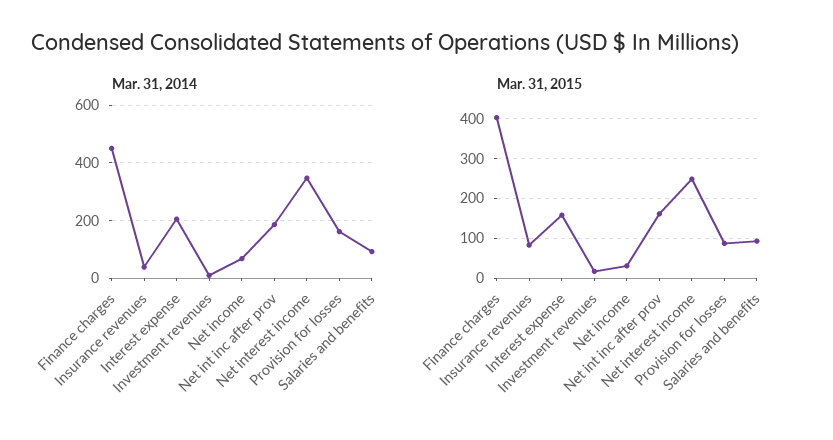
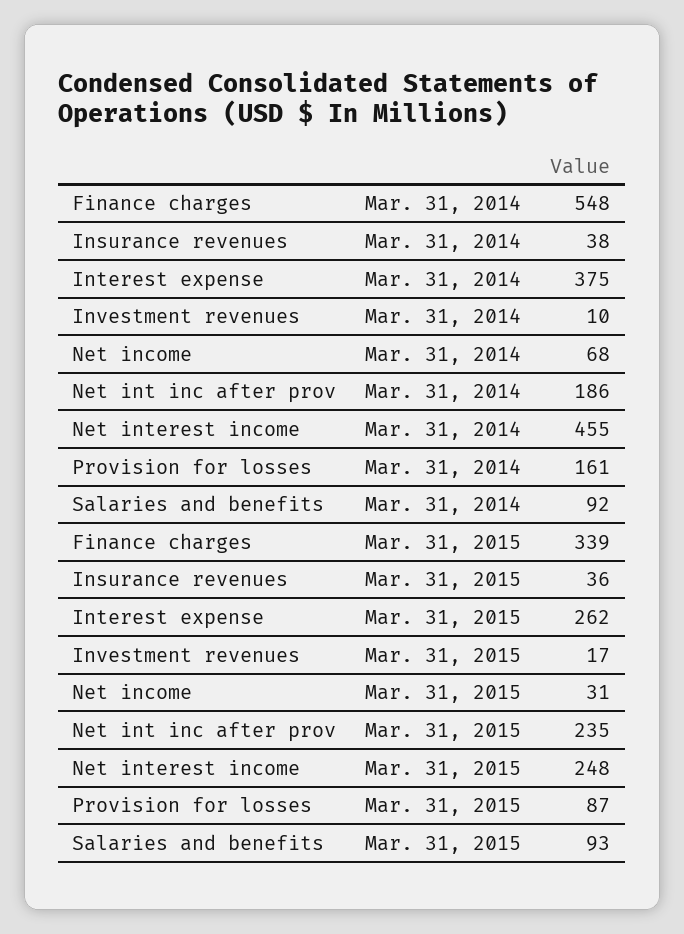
Mar. 31, 2014, Finance charges: 450 -> 548
Mar. 31, 2014, Interest expense: 200 -> 375
Mar. 31, 2014, Net interest income: 350 -> 455
Mar. 31, 2015, Finance charges: 400 -> 339
Mar. 31, 2015, Insurance revenues: 80 -> 36
Mar. 31, 2015, Interest expense: 160 -> 262
Mar. 31, 2015, Net int inc after prov: 160 -> 235

